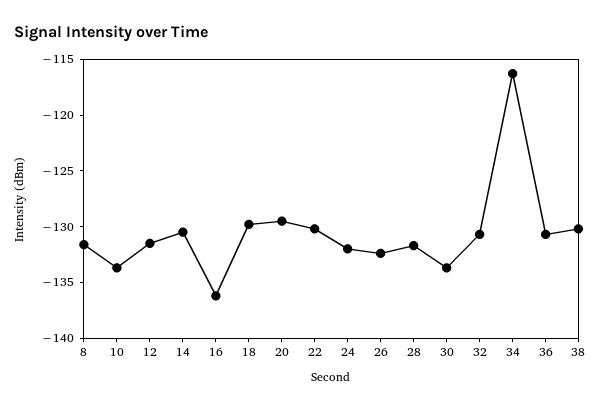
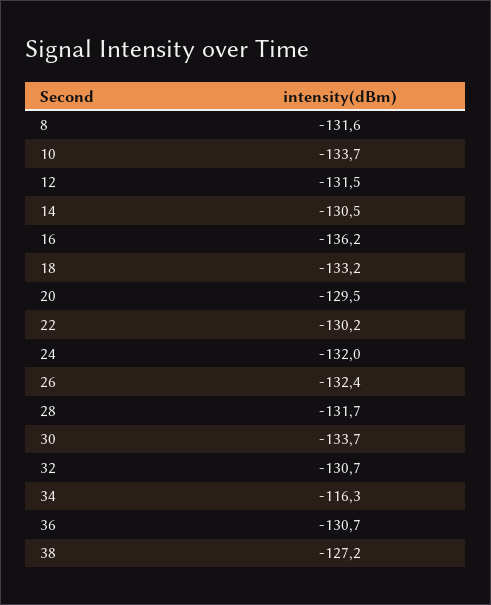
18: -130 -> -133.2
38: -130 -> -127.2

